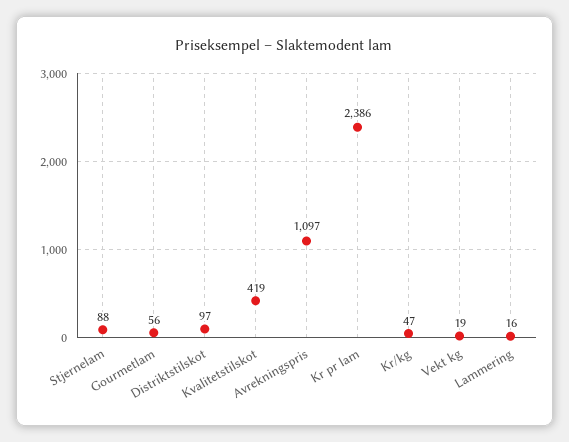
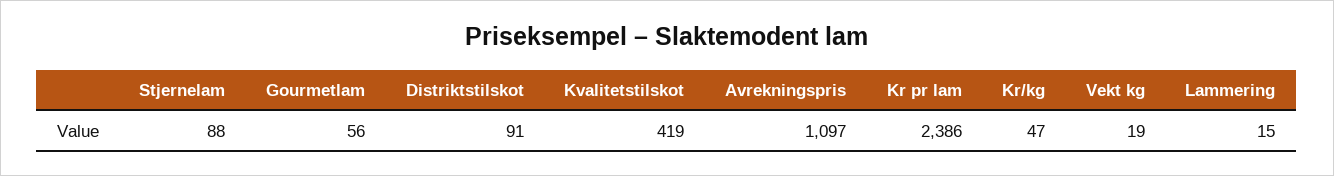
Distriktstilskot: 97 -> 91
Lammering: 16 -> 15

